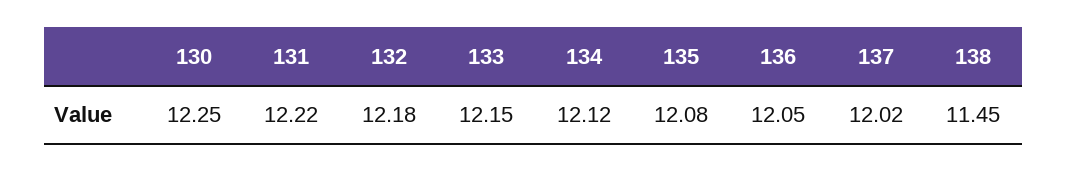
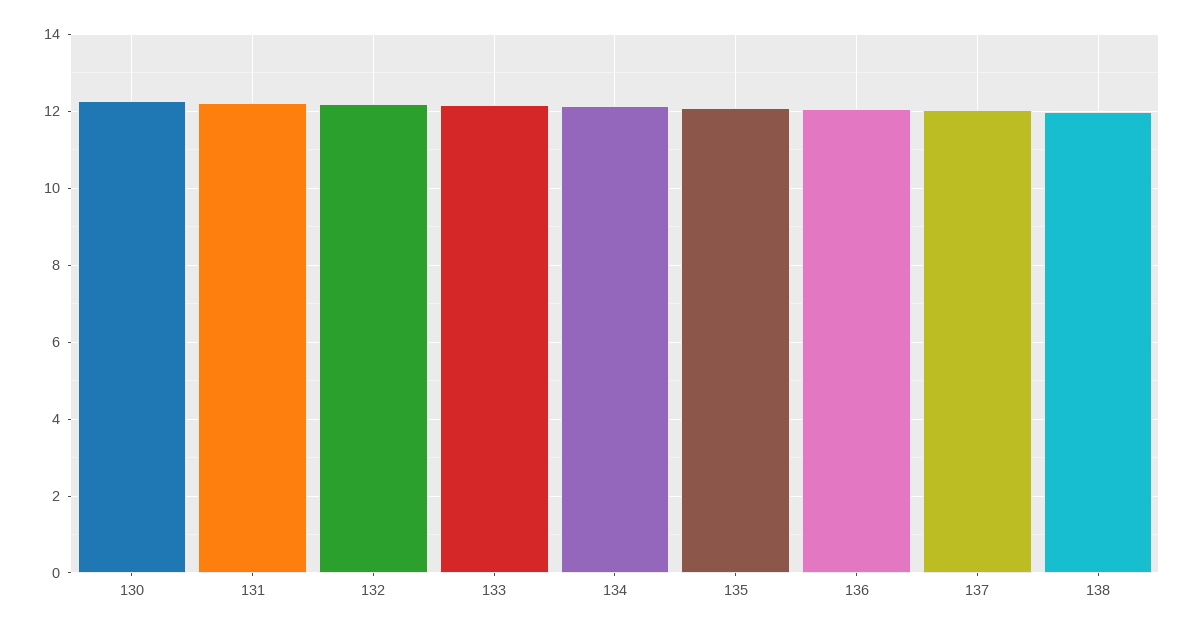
138: 11.45 -> 12

